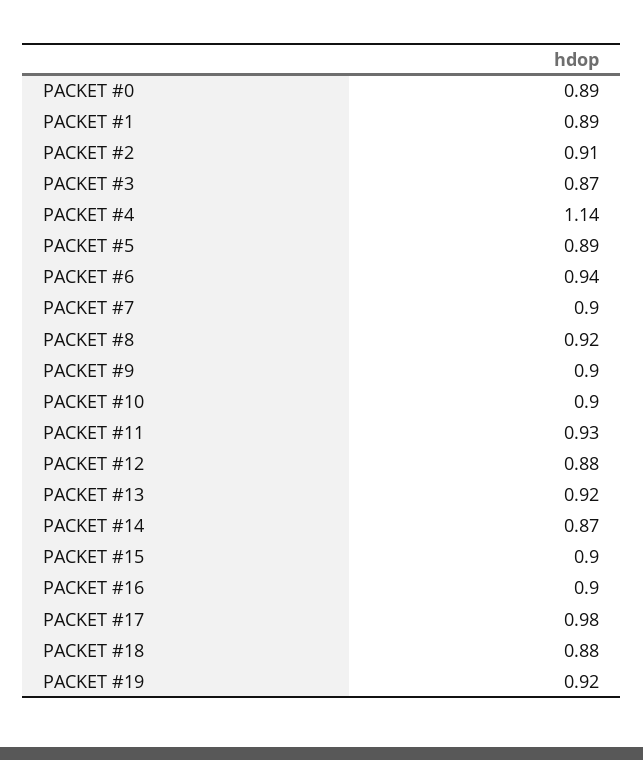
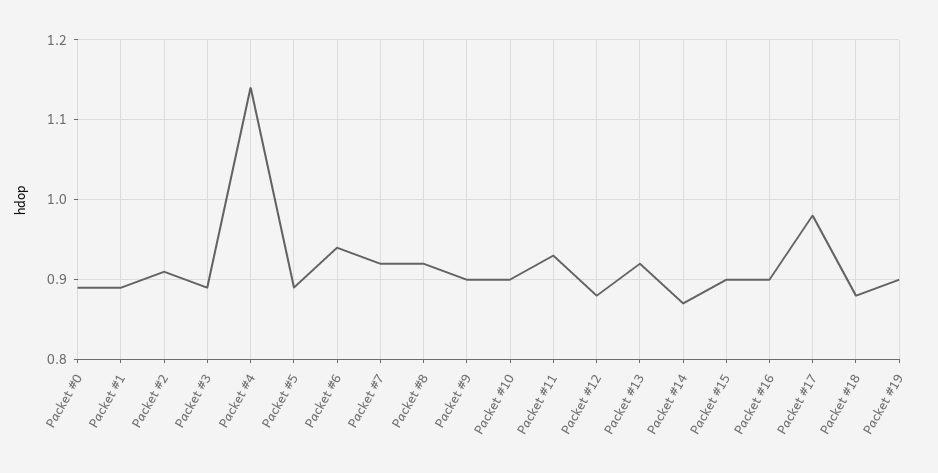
PACKET #3: 0.87 -> 0.89
PACKET #7: 0.9 -> 0.92
PACKET #19: 0.92 -> 0.9

